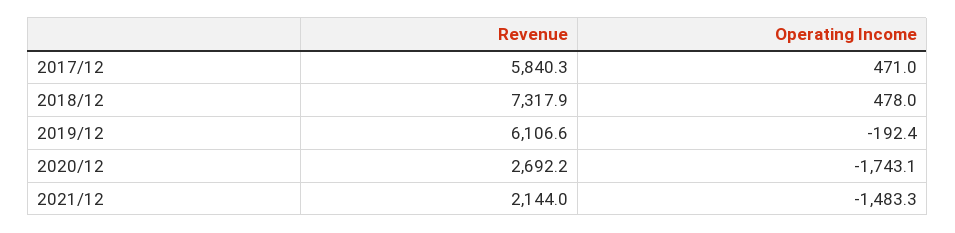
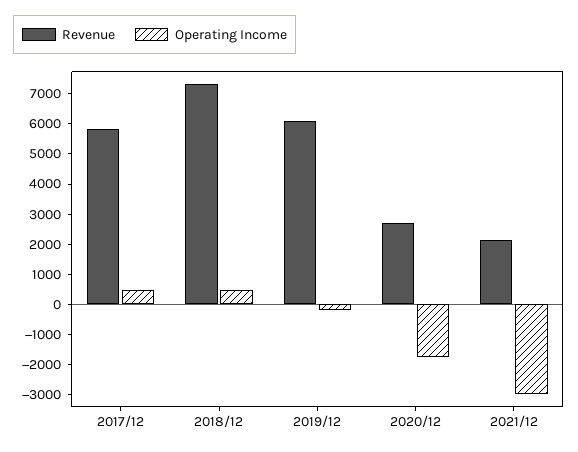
Operating Income, 2021/12: -1483.3 -> -3000

